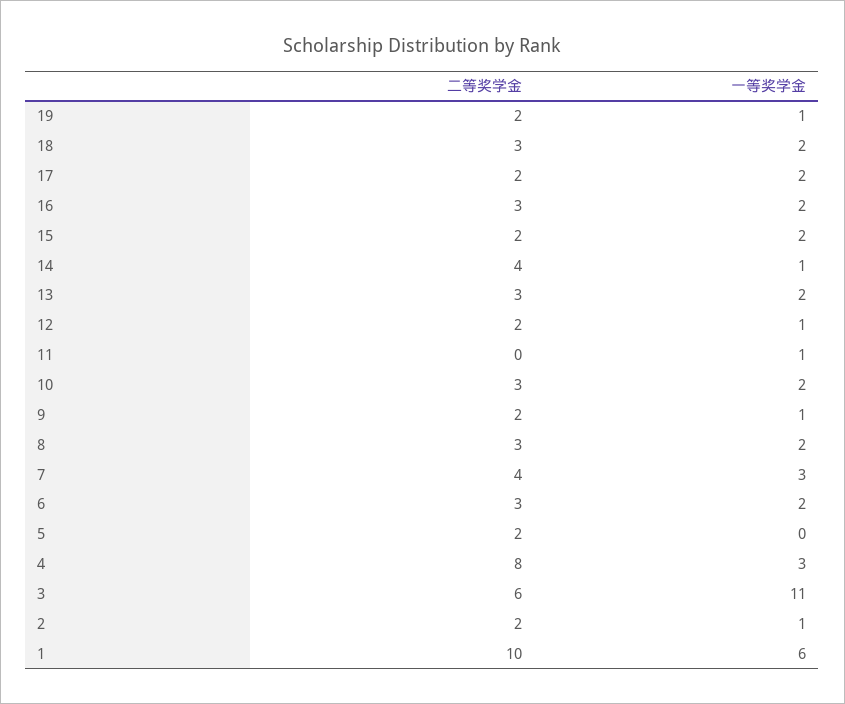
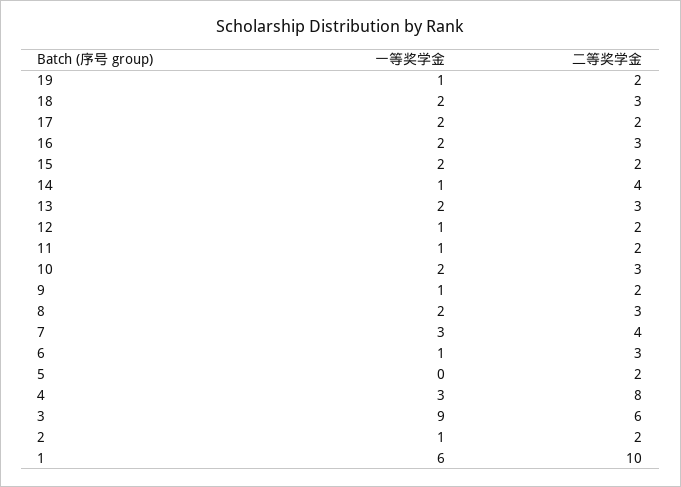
二等奖学金, 11: 0 -> 2
一等奖学金, 6: 2 -> 1
一等奖学金, 3: 11 -> 9

